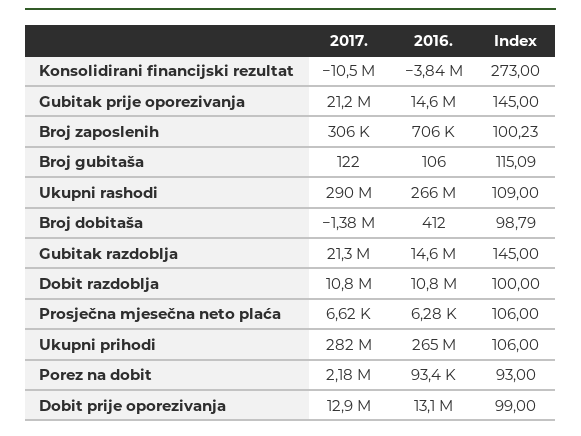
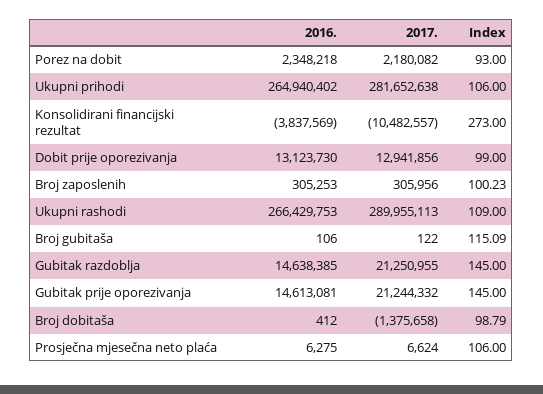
2016., Broj zaposlenih: 706000 -> 305253
2017., Dobit razdoblja: 10800000 -> none
2016., Dobit razdoblja: 10800000 -> none
Index, Dobit razdoblja: 100 -> none
2016., Porez na dobit: 93400 -> 2348218

